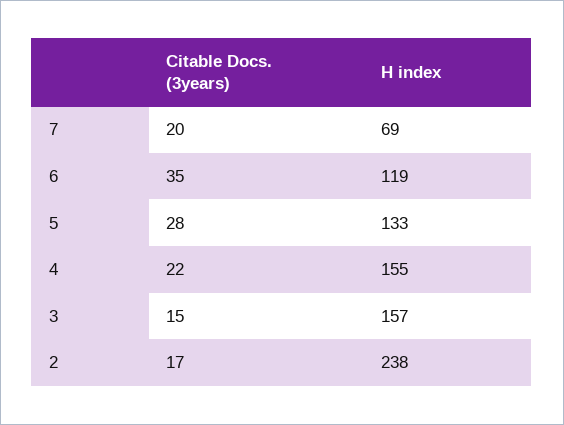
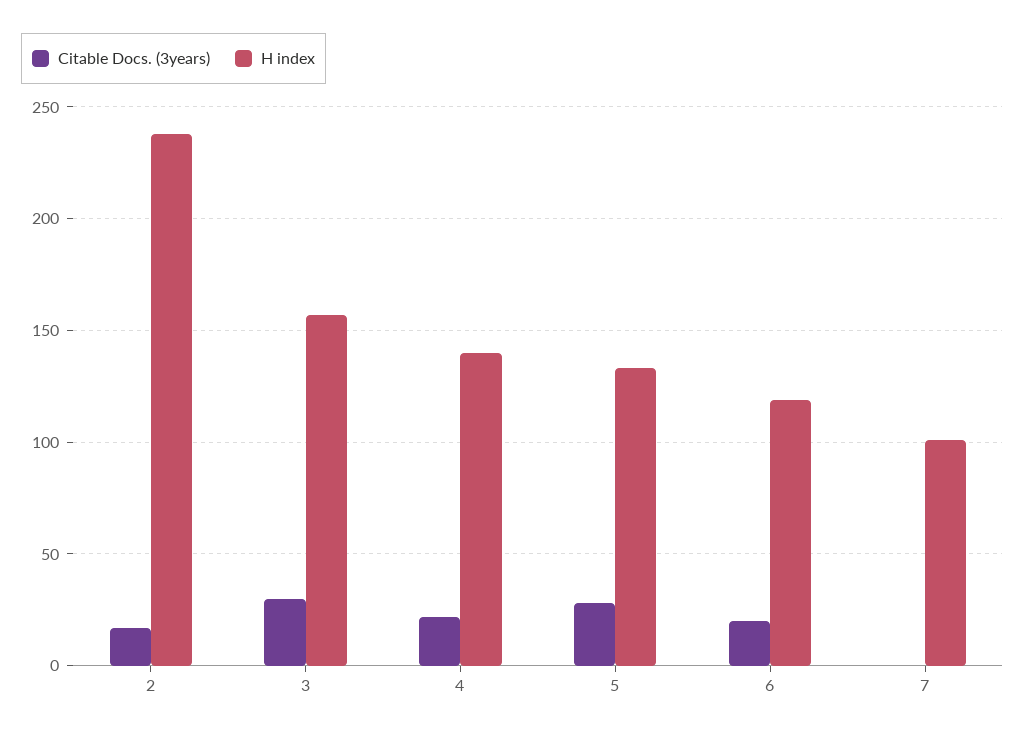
Citable Docs. (3years), 7: 20 -> 0
H index, 7: 69 -> 100
Citable Docs. (3years), 6: 35 -> 20
H index, 4: 155 -> 140
Citable Docs. (3years), 3: 15 -> 30

